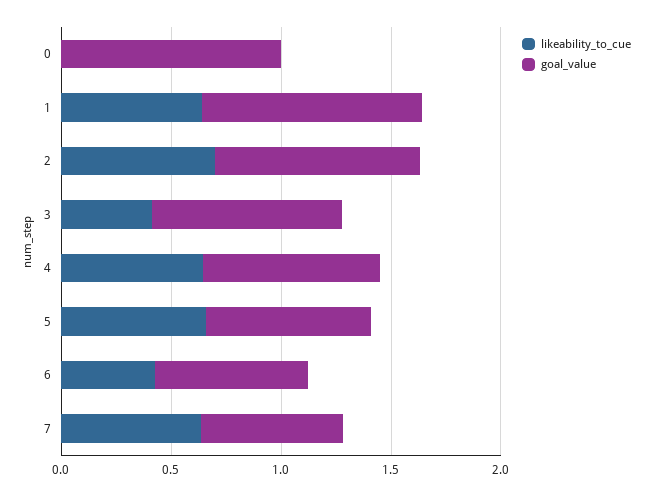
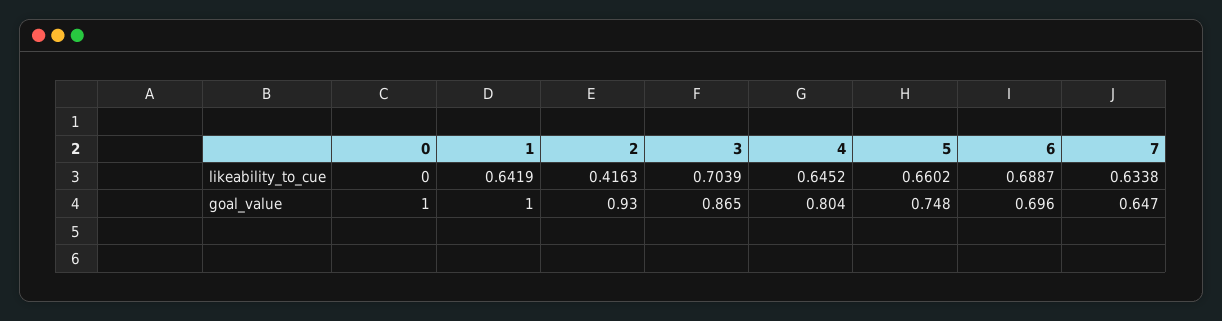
likeability_to_cue, 2: 0.7 -> 0.4163
likeability_to_cue, 3: 0.4 -> 0.7039
likeability_to_cue, 6: 0.4 -> 0.6887

